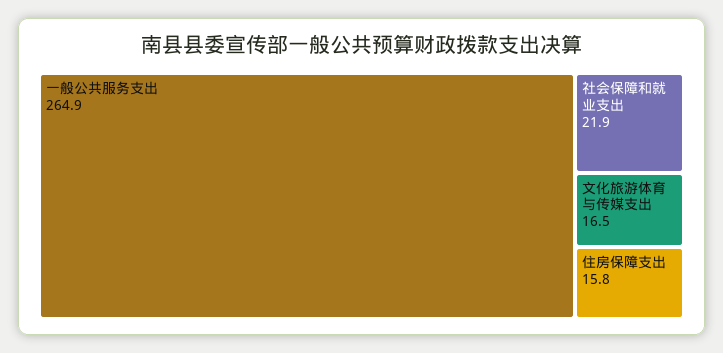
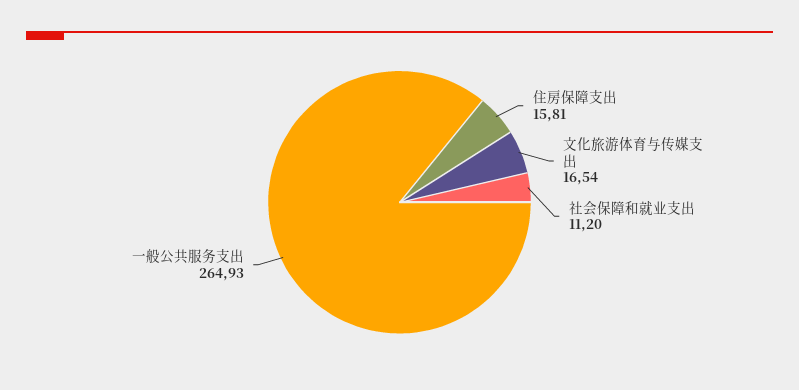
社会保障和就业支出: 21.9 -> 11.2

